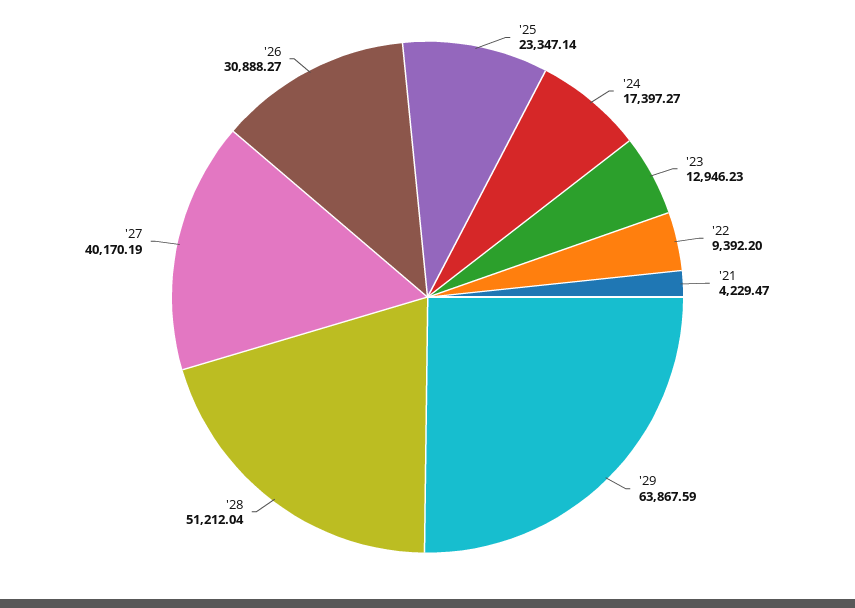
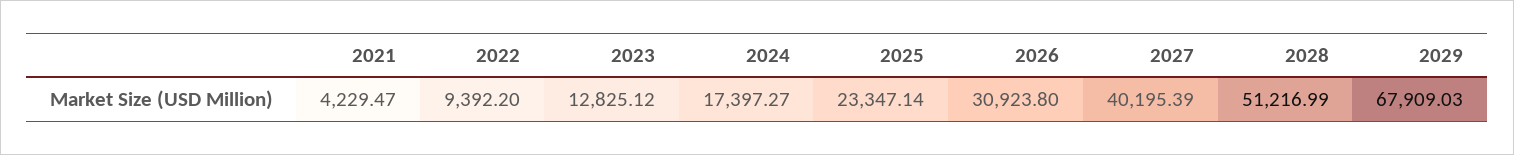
'23: 12946.23 -> 12825.12
'29: 63867.59 -> 67909.03
'28: 51212.04 -> 51216.99
'27: 40170.19 -> 40195.39
'26: 30888.27 -> 30923.8

